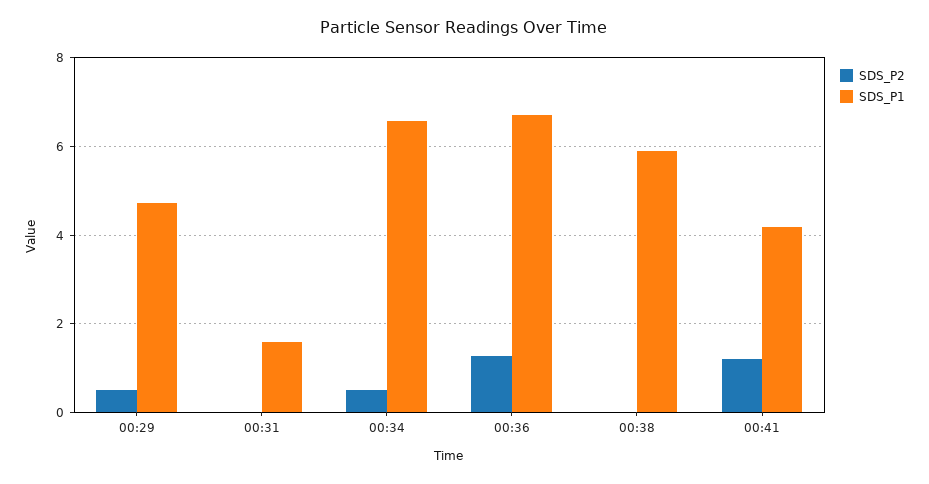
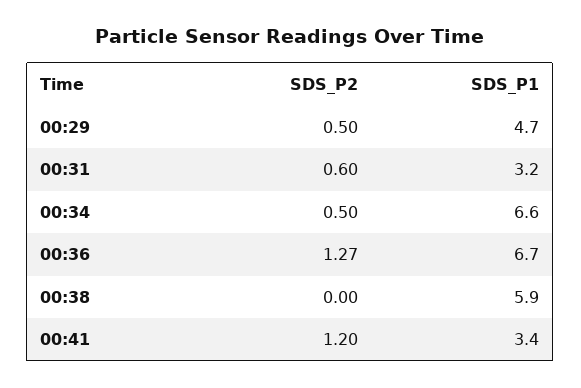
SDS_P2, 00:31: 0 -> 0.6
SDS_P1, 00:31: 1.6 -> 3.2
SDS_P1, 00:41: 4.2 -> 3.4

